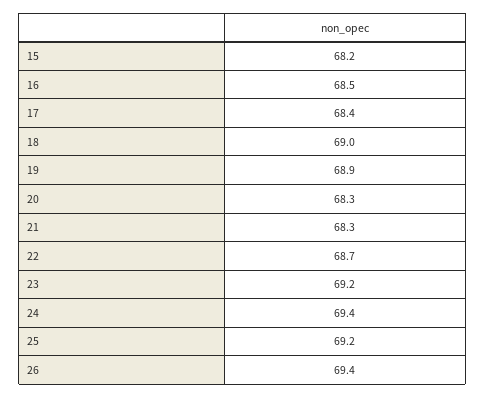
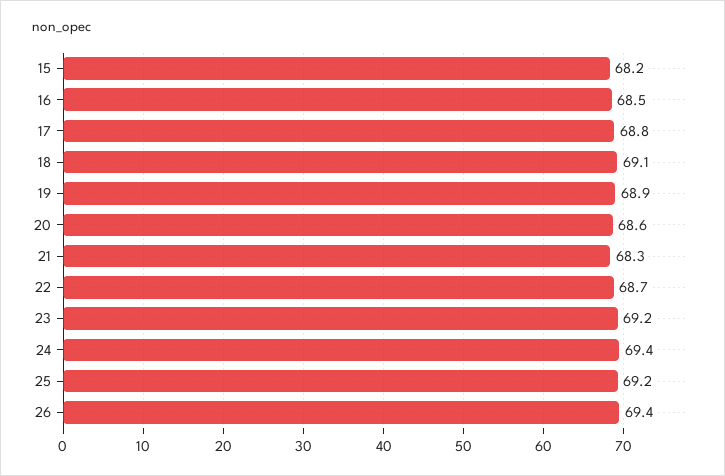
17: 68.4 -> 68.8
18: 69 -> 69.1
20: 68.3 -> 68.6

